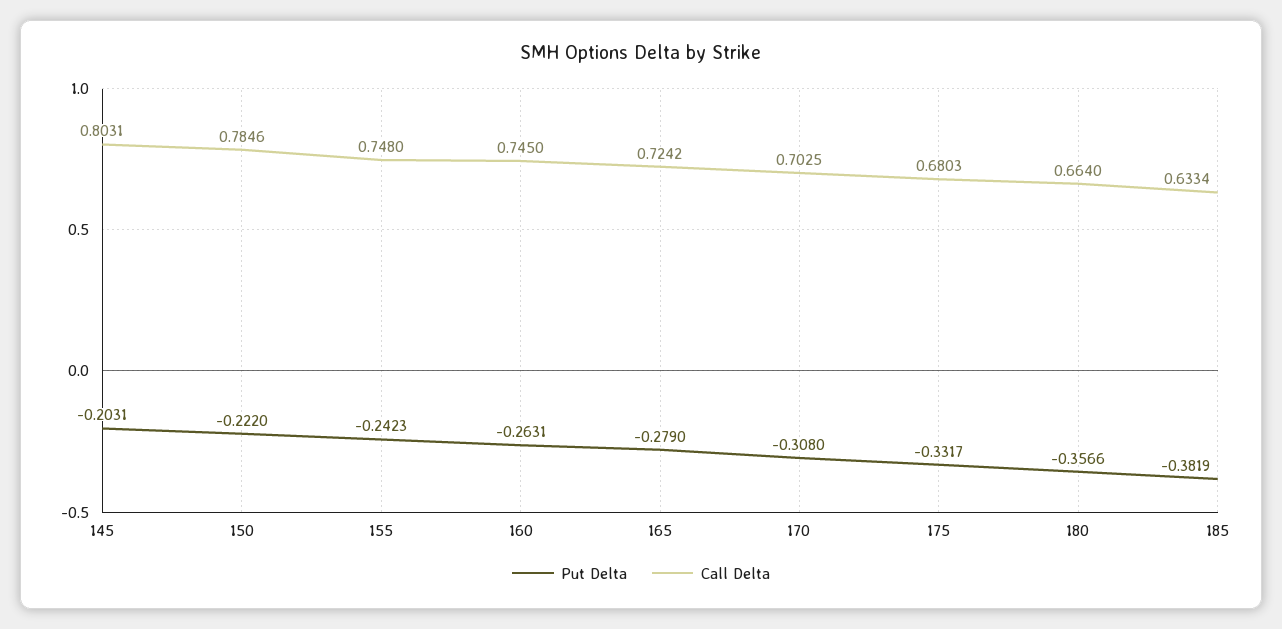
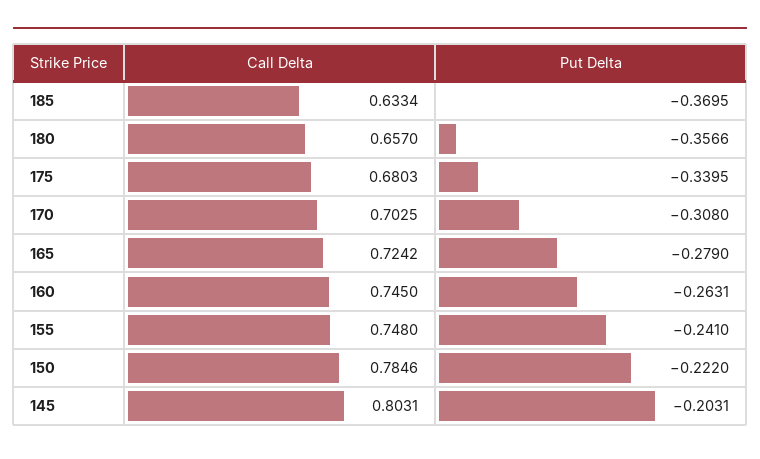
Put Delta, 155: -0.2423 -> -0.241
Put Delta, 175: -0.3317 -> -0.3395
Call Delta, 180: 0.664 -> 0.657
Put Delta, 185: -0.3819 -> -0.3695

